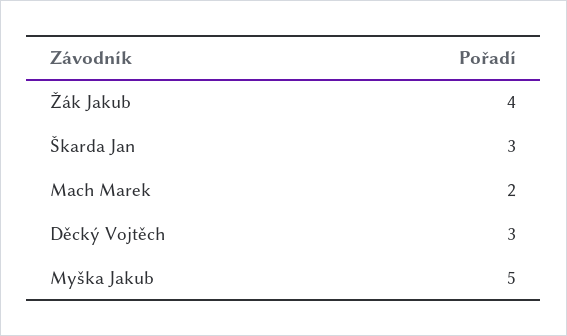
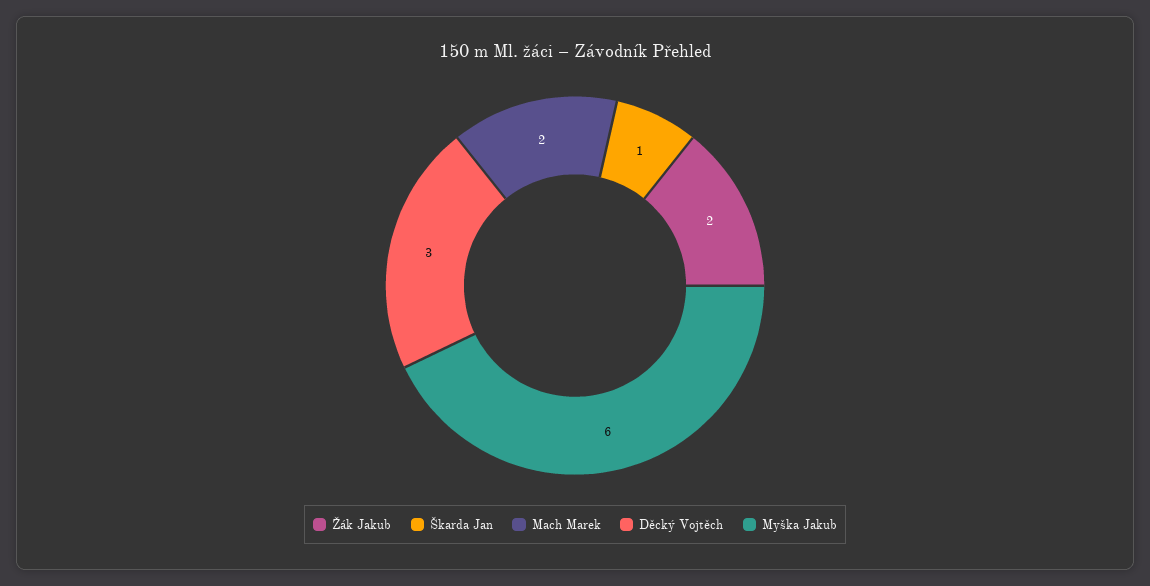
Žák Jakub: 4 -> 2
Škarda Jan: 3 -> 1
Myška Jakub: 5 -> 6

